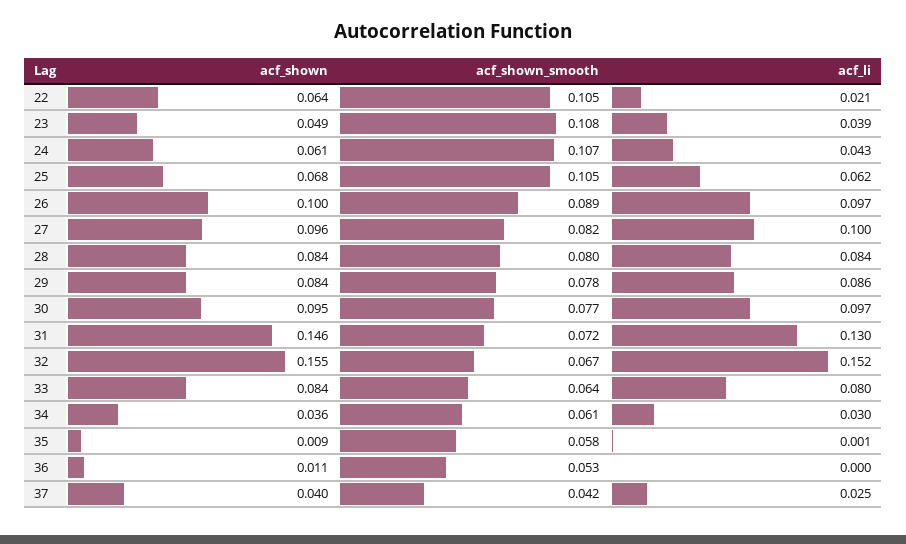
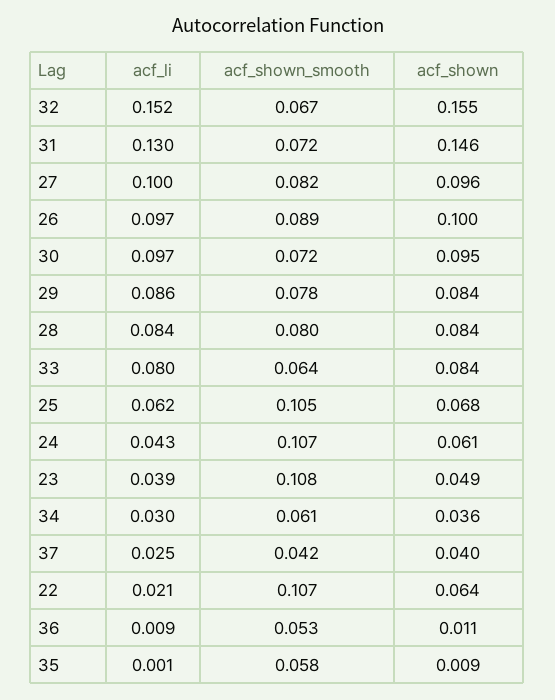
acf_shown_smooth, 22: 0.105 -> 0.107
acf_shown_smooth, 30: 0.077 -> 0.072
acf_li, 36: 0 -> 0.009

